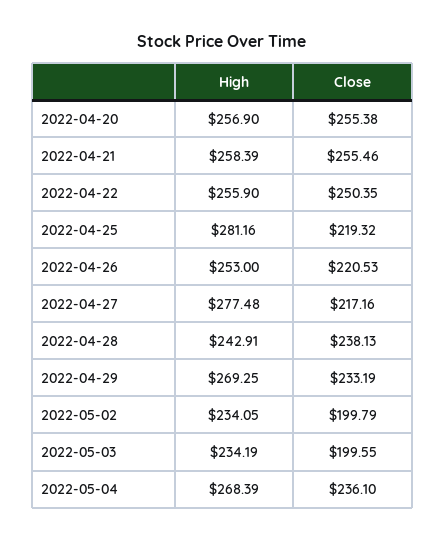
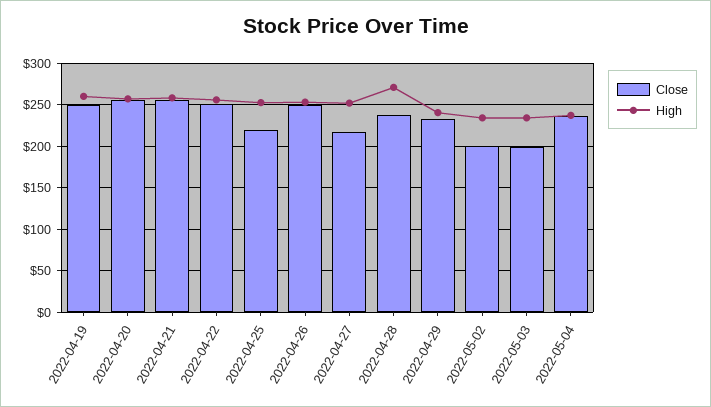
High, 2022-04-25: 281.16 -> 250
Close, 2022-04-26: 220.53 -> 250
High, 2022-04-27: 277.48 -> 250
High, 2022-04-28: 242.91 -> 270
High, 2022-04-29: 269.25 -> 240
High, 2022-05-04: 268.39 -> 240
Close, 2022-04-19: none -> 250
High, 2022-04-19: none -> 260

